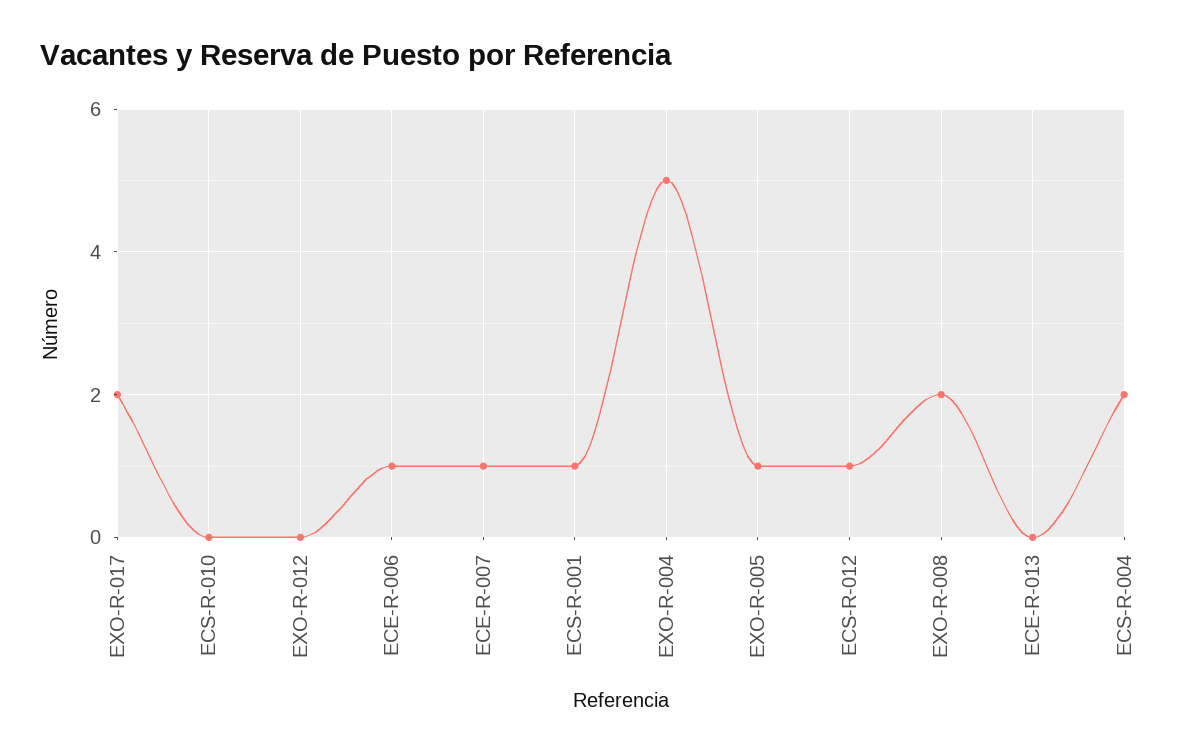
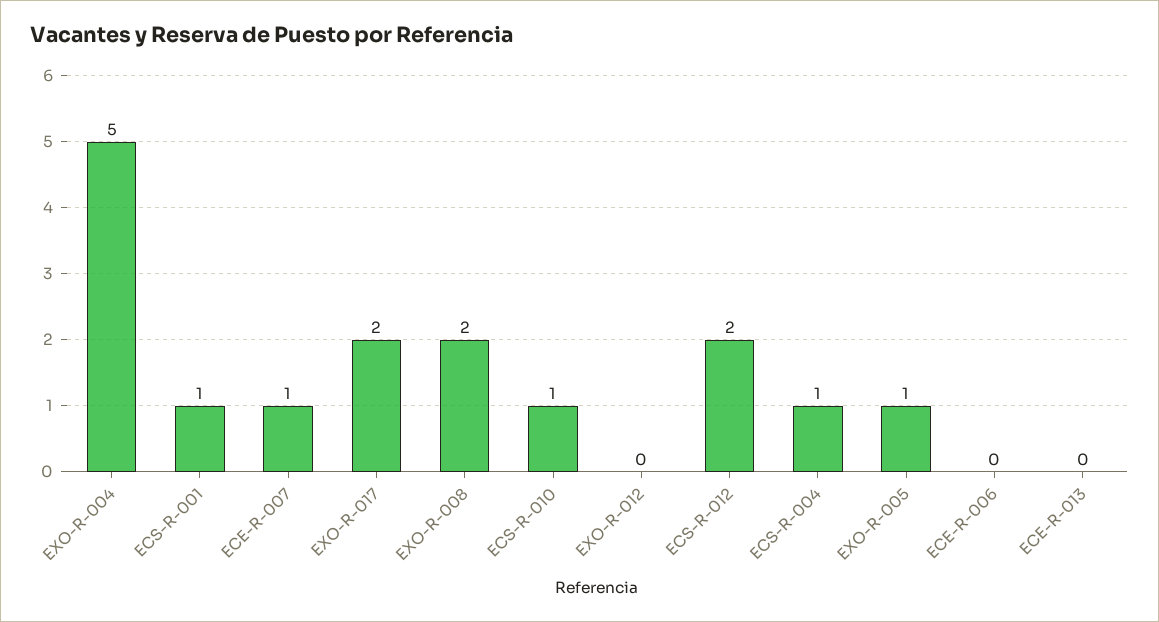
ECS-R-010: 0 -> 1
ECE-R-006: 1 -> 0
ECS-R-012: 1 -> 2
ECS-R-004: 2 -> 1

